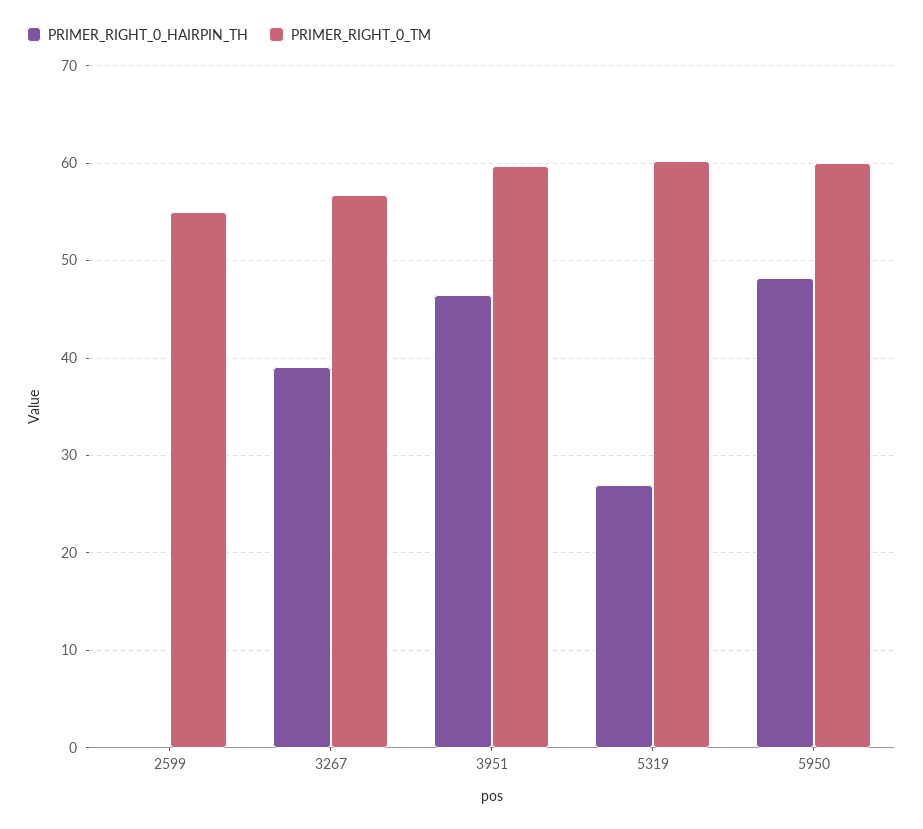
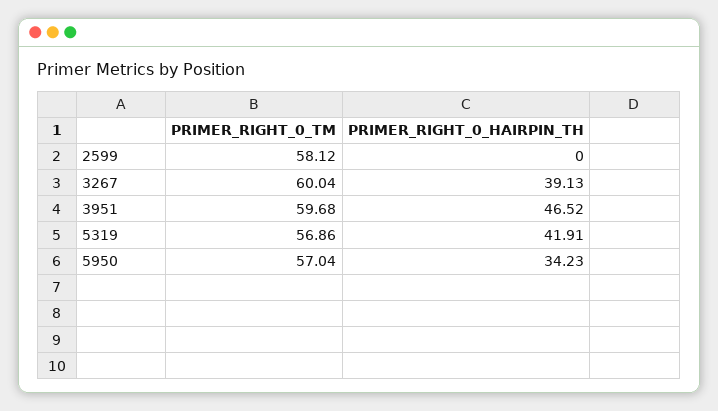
PRIMER_RIGHT_0_TM, 2599: 55 -> 58.12
PRIMER_RIGHT_0_TM, 3267: 57 -> 60.04
PRIMER_RIGHT_0_HAIRPIN_TH, 5319: 27 -> 41.91
PRIMER_RIGHT_0_TM, 5319: 60 -> 56.86
PRIMER_RIGHT_0_HAIRPIN_TH, 5950: 48 -> 34.23
PRIMER_RIGHT_0_TM, 5950: 60 -> 57.04

